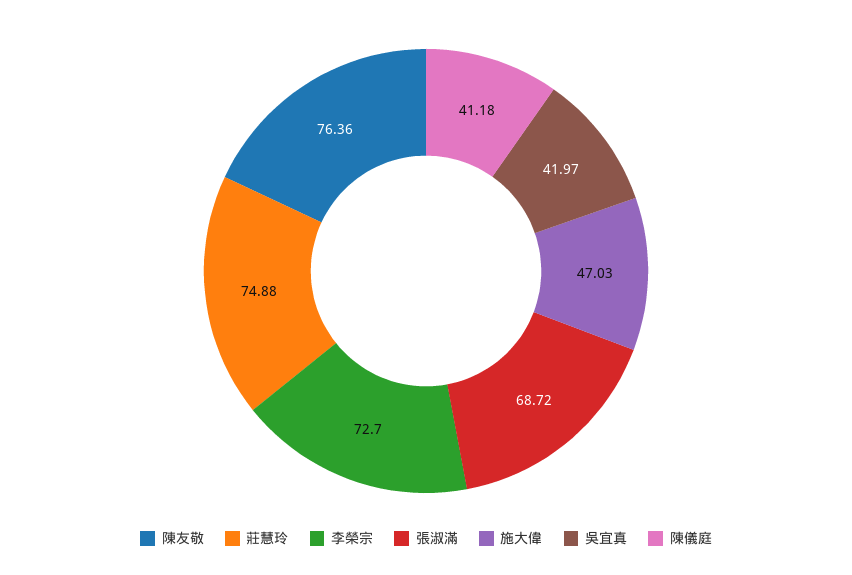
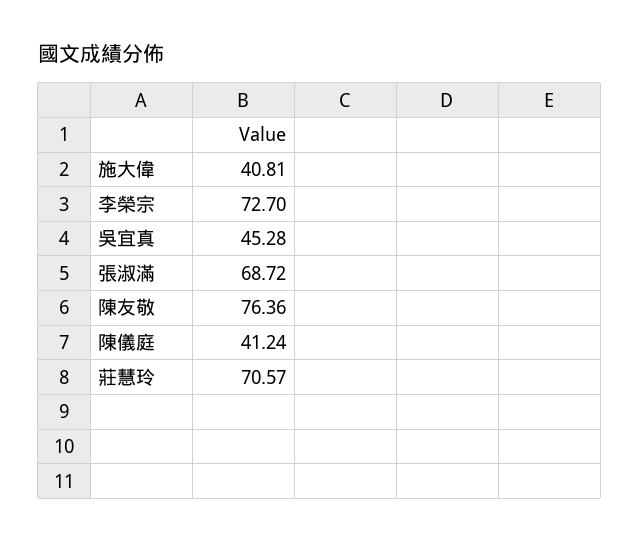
莊慧玲: 74.88 -> 70.57
施大偉: 47.03 -> 40.81
吳宜真: 41.97 -> 45.28
陳儀庭: 41.18 -> 41.24

